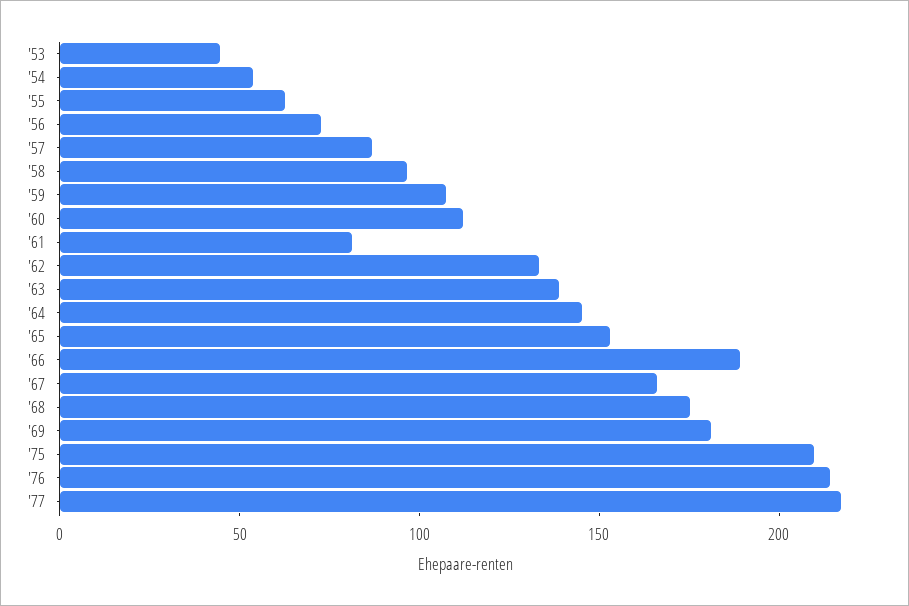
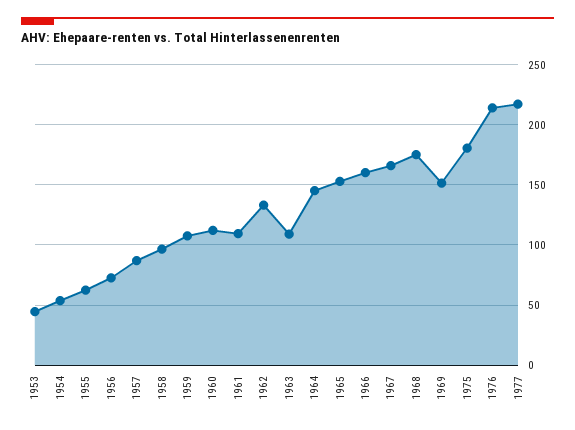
'61: 80 -> 110
'63: 140 -> 110
'66: 190 -> 160
'69: 180 -> 150
'75: 210 -> 180

